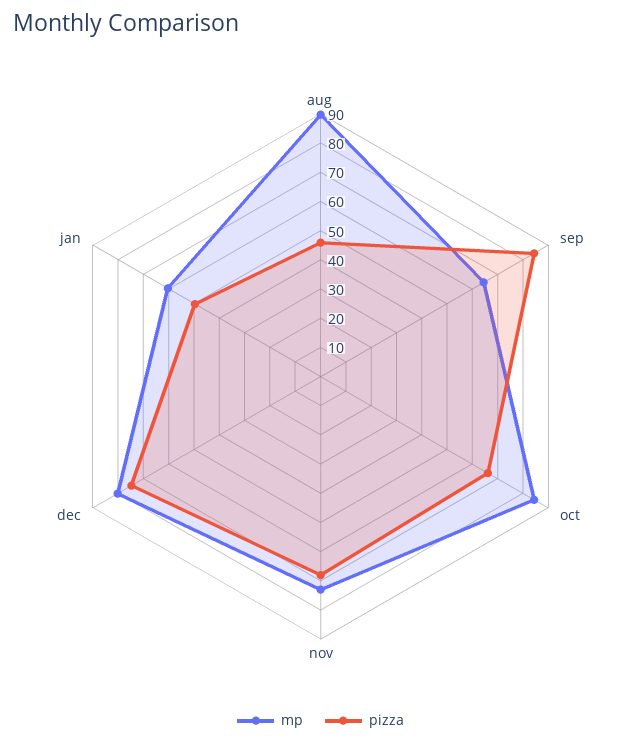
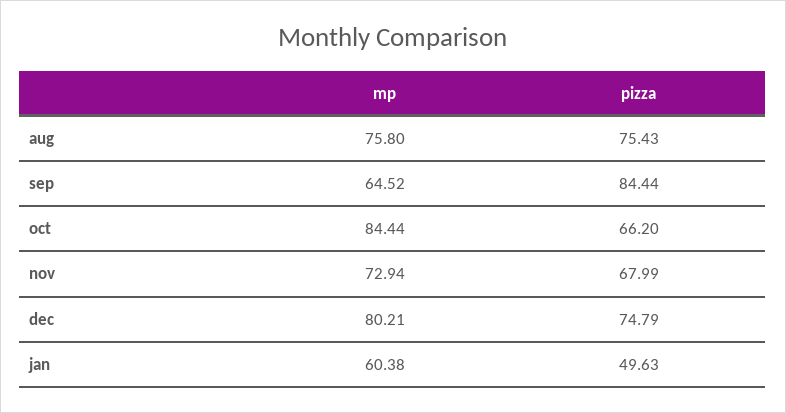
mp, aug: 90 -> 75.8
pizza, aug: 45 -> 75.43

